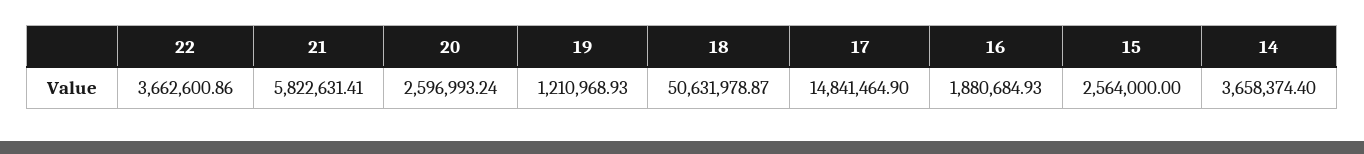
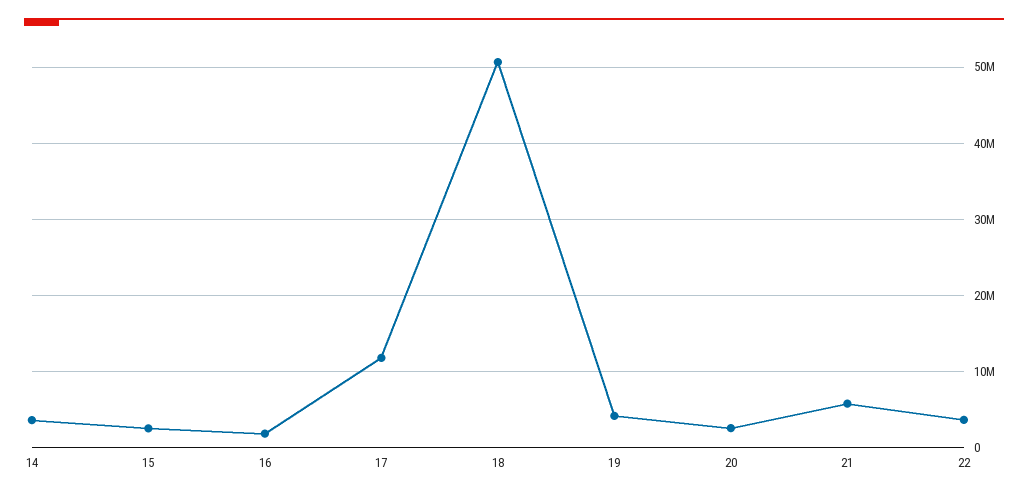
19: 1210968.93 -> 4000000
17: 14841464.9 -> 12000000

